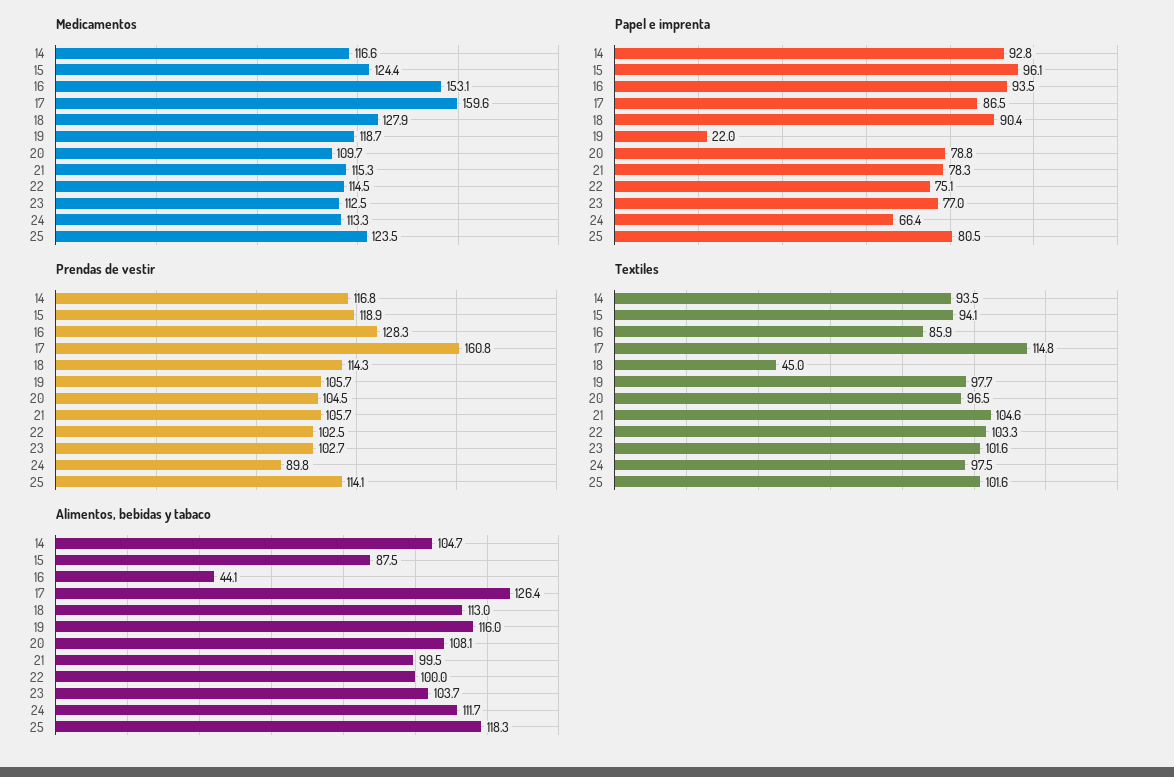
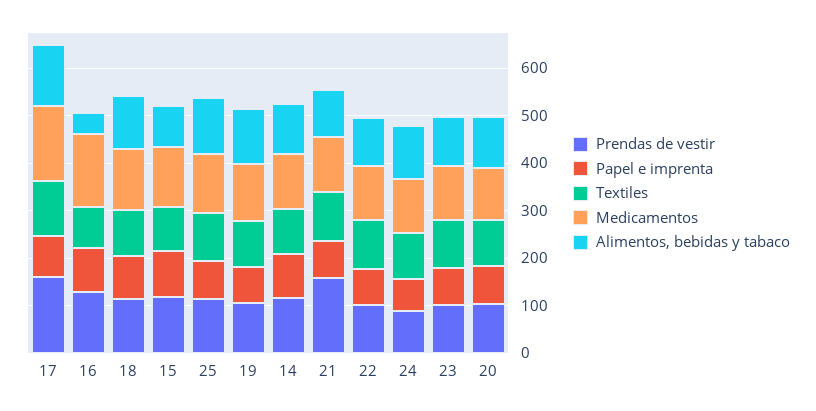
Papel e imprenta, 19: 22 -> 80
Prendas de vestir, 21: 105.7 -> 160
Textiles, 18: 45 -> 100

